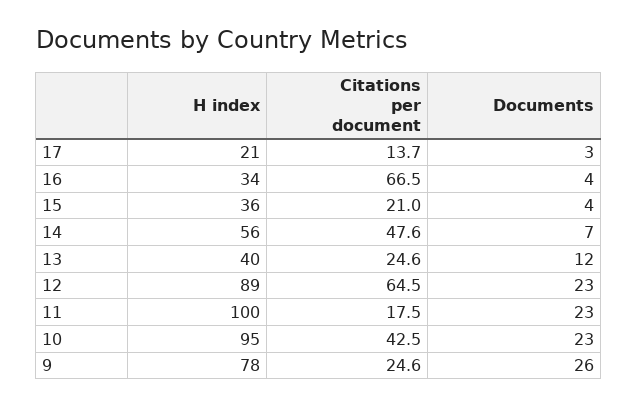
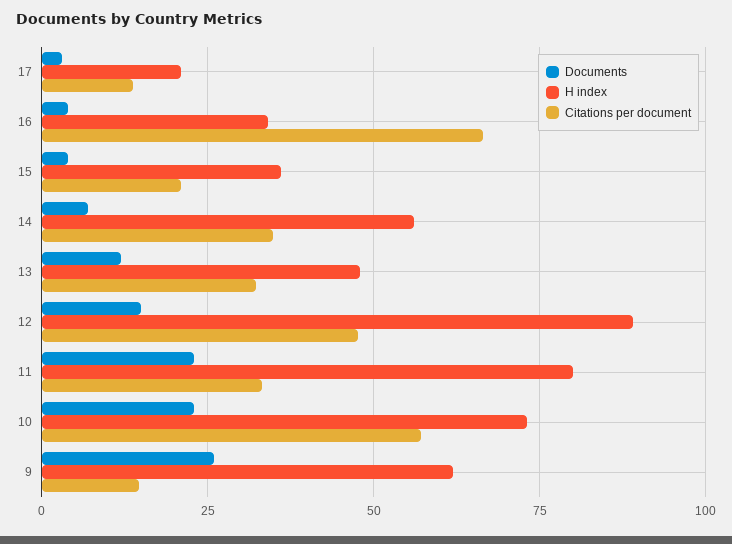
Citations per document, 14: 47.6 -> 35
H index, 13: 40 -> 47.5
Citations per document, 13: 24.6 -> 32.5
Citations per document, 12: 64.5 -> 47.5
Documents, 12: 23 -> 15
H index, 11: 100 -> 80
Citations per document, 11: 17.5 -> 32.5
H index, 10: 95 -> 72.5
Citations per document, 10: 42.5 -> 57.5
H index, 9: 78 -> 62.5
Citations per document, 9: 24.6 -> 15

